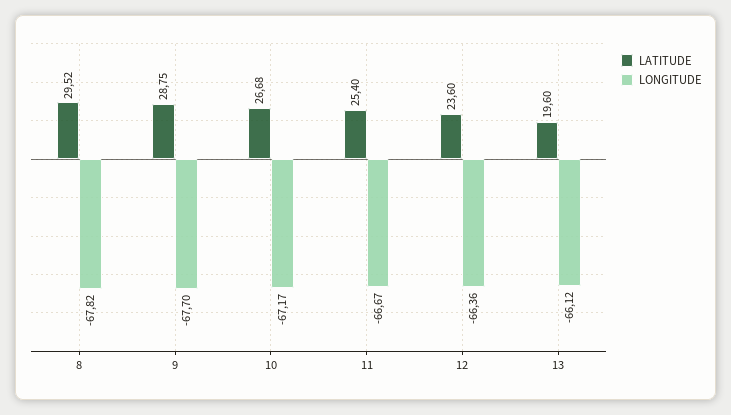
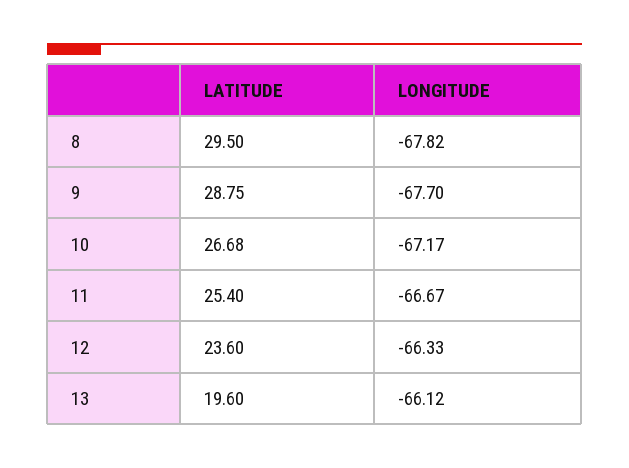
LATITUDE, 8: 29.52 -> 29.5
LONGITUDE, 12: -66.36 -> -66.33

